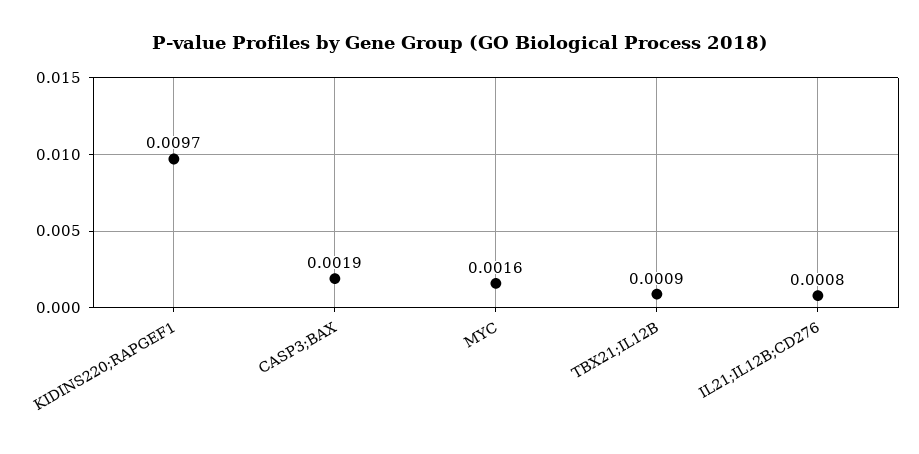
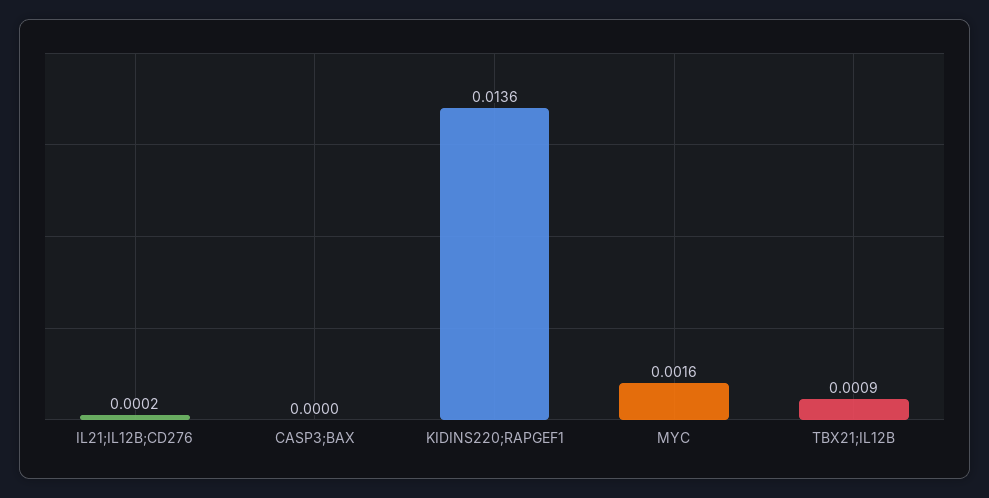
KIDINS220;RAPGEF1: 0.0097 -> 0.0136
CASP3;BAX: 0.0019 -> 0
IL21;IL12B;CD276: 0.0008 -> 0.0002

